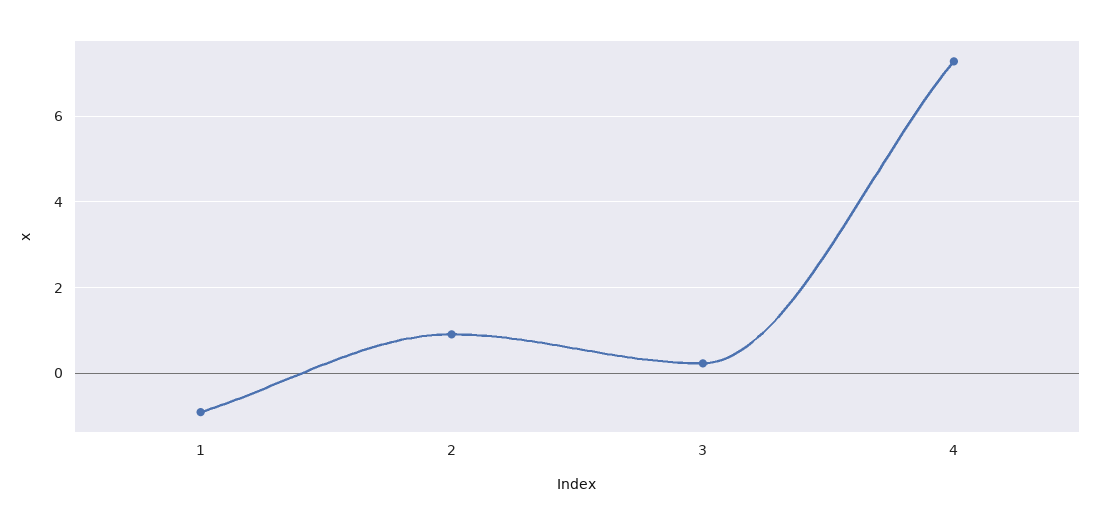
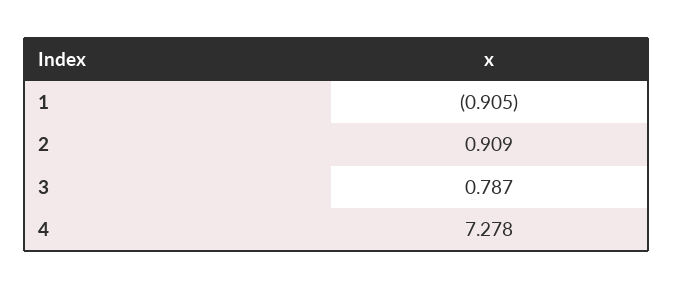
3: 0.2 -> 0.787

